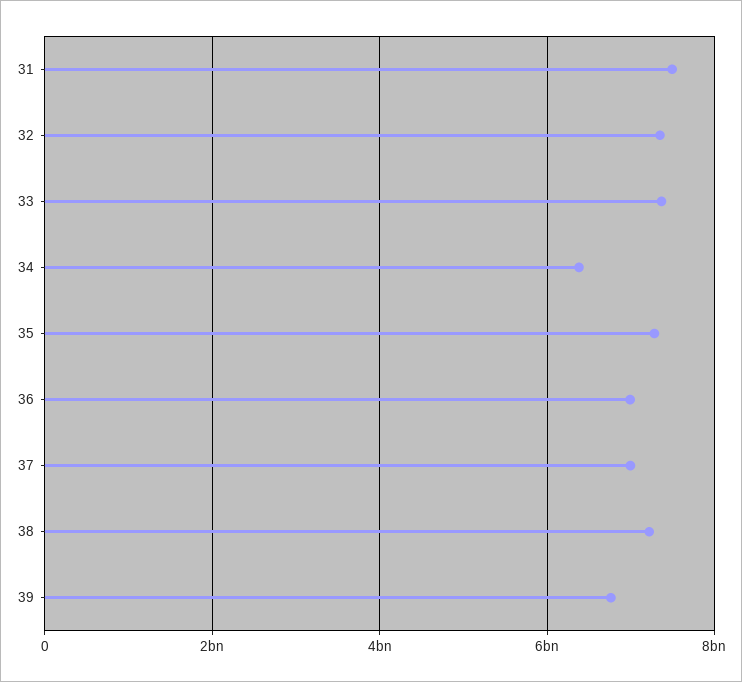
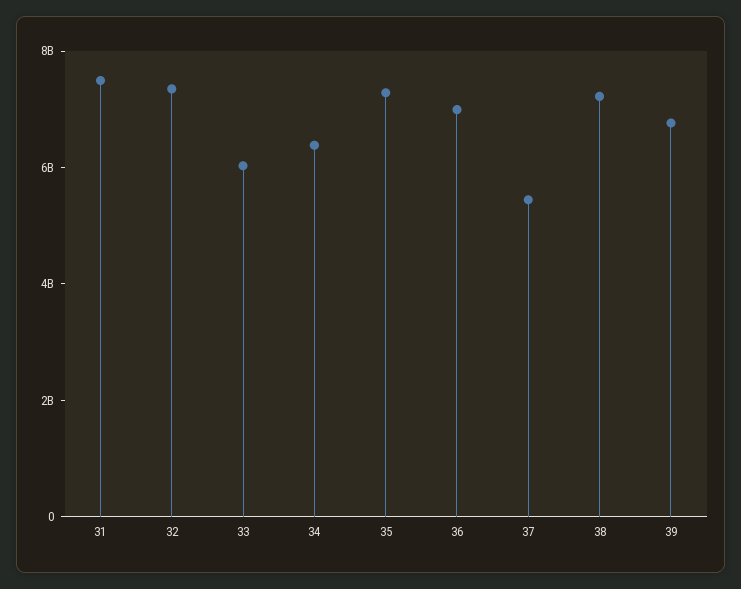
33: 7400000000 -> 6000000000
37: 7000000000 -> 5500000000

